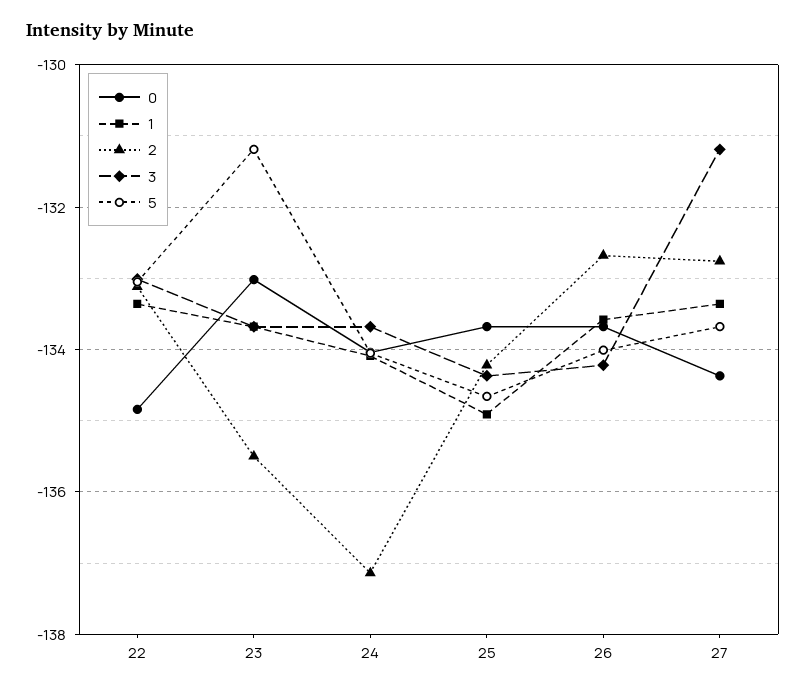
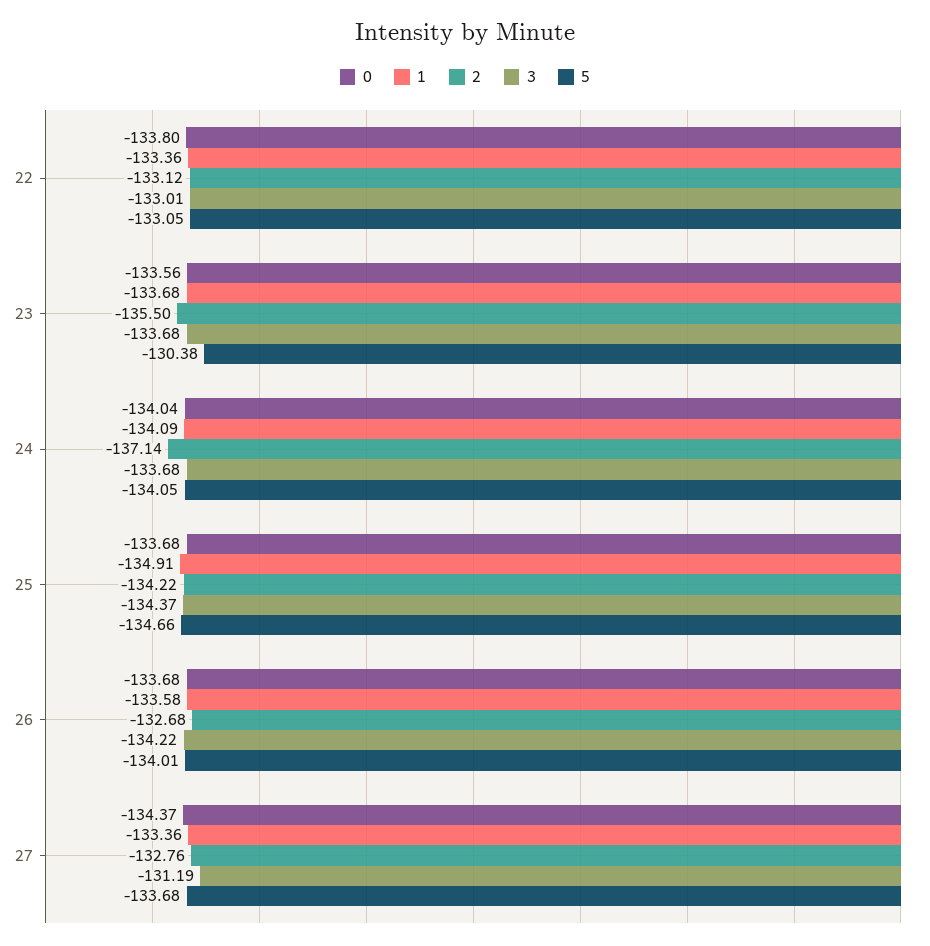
0, 22: -134.8 -> -133.8
0, 23: -133 -> -133.56
5, 23: -131.2 -> -130.38

